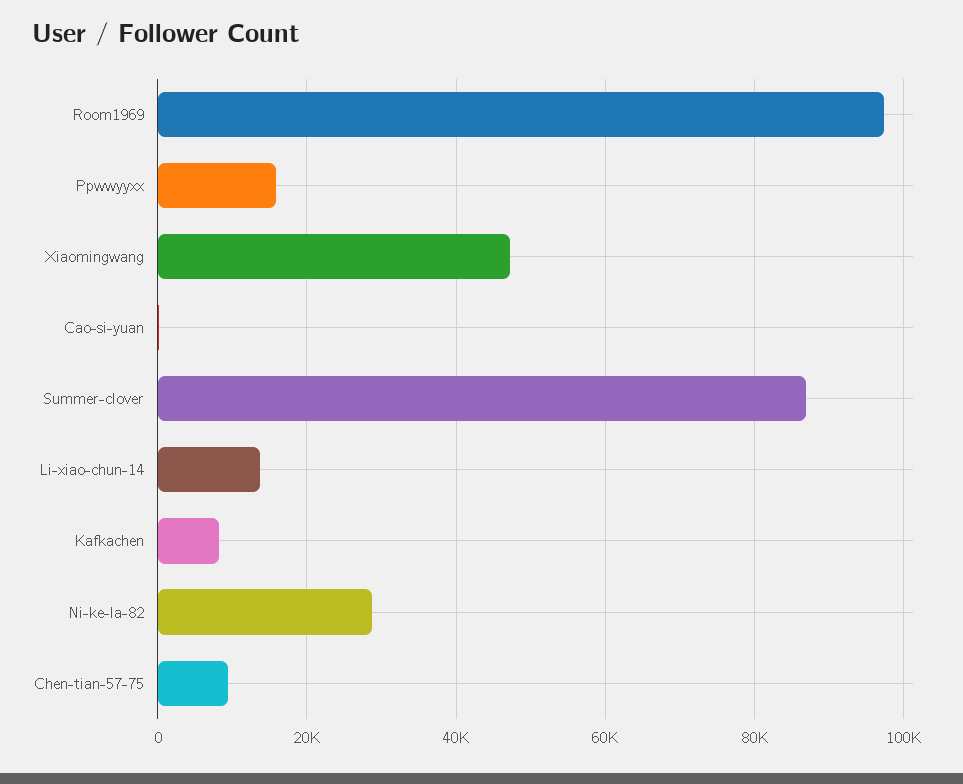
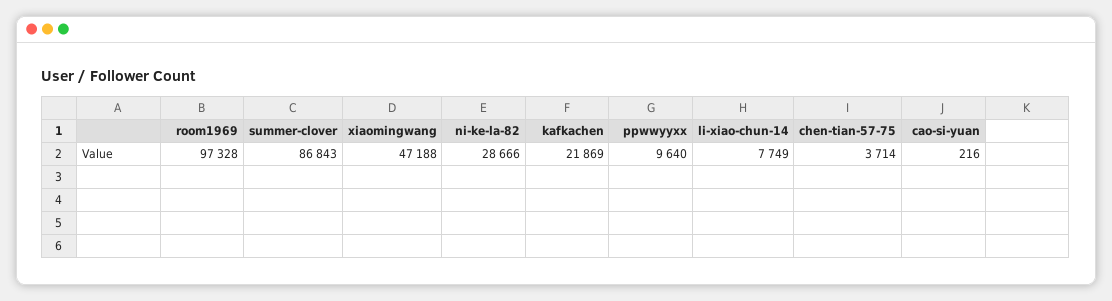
Ppwwyyxx: 16000 -> 9640
Li-xiao-chun-14: 14000 -> 7749
Kafkachen: 8000 -> 21869
Chen-tian-57-75: 10000 -> 3714

